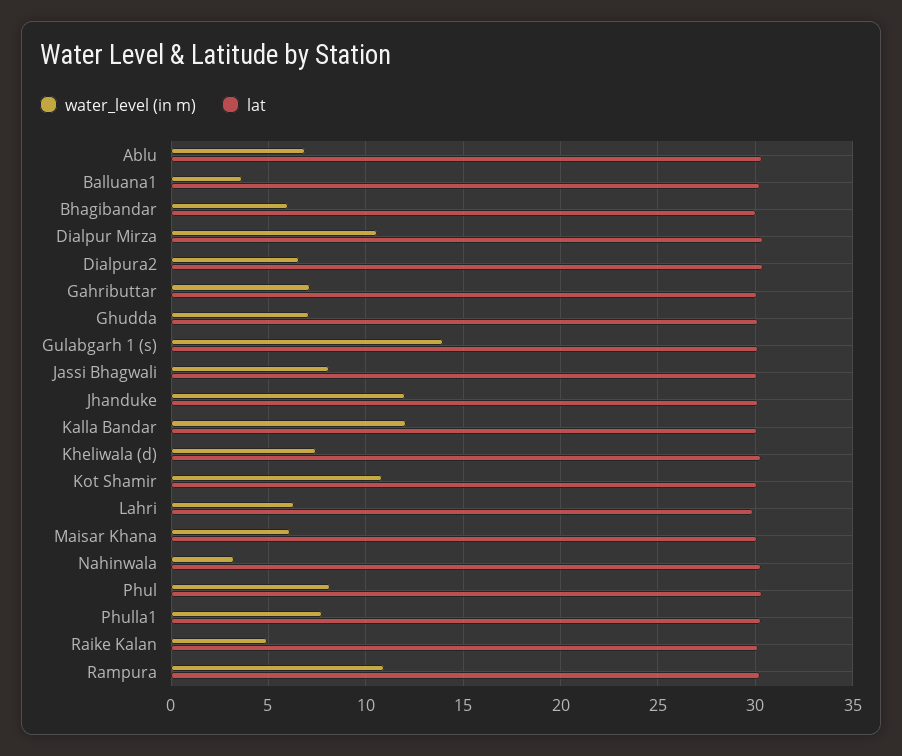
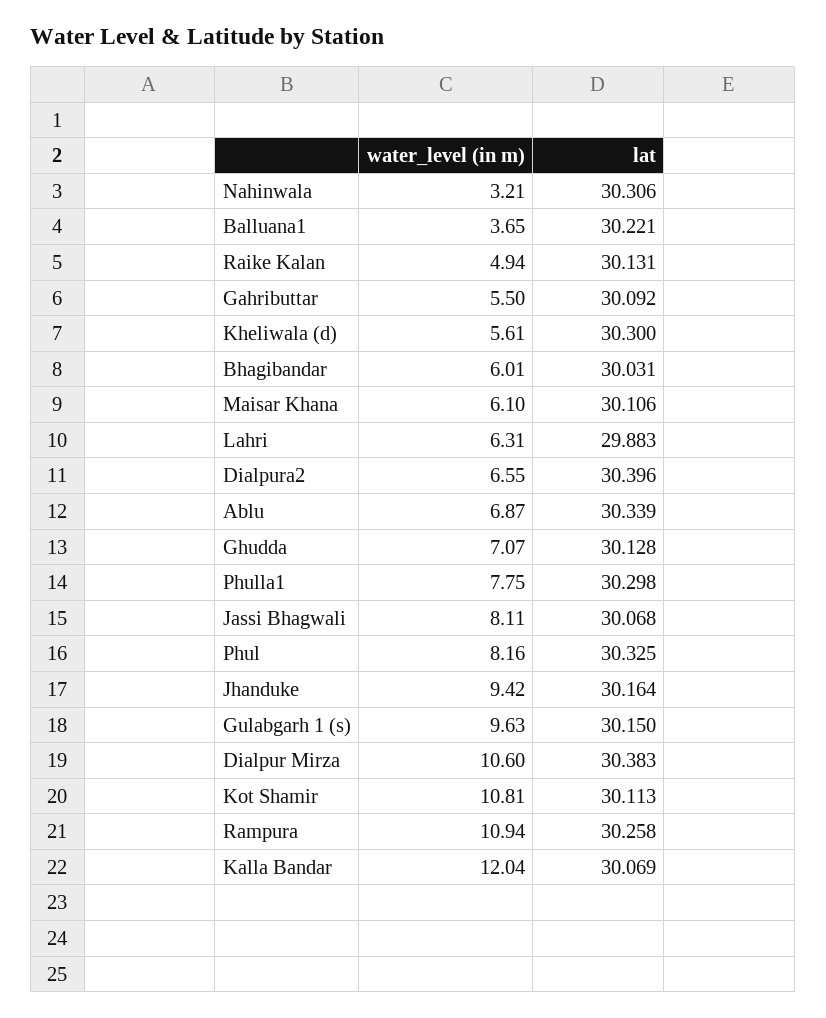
water_level (in m), Gahributtar: 7 -> 5.5
water_level (in m), Gulabgarh 1 (s): 14 -> 9.63
water_level (in m), Jhanduke: 12 -> 9.42
water_level (in m), Kheliwala (d): 7.5 -> 5.61

